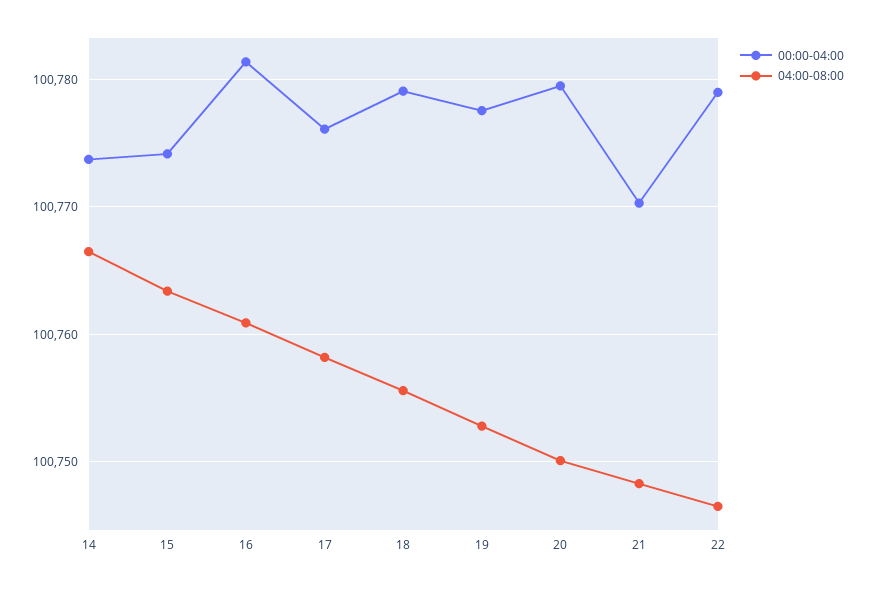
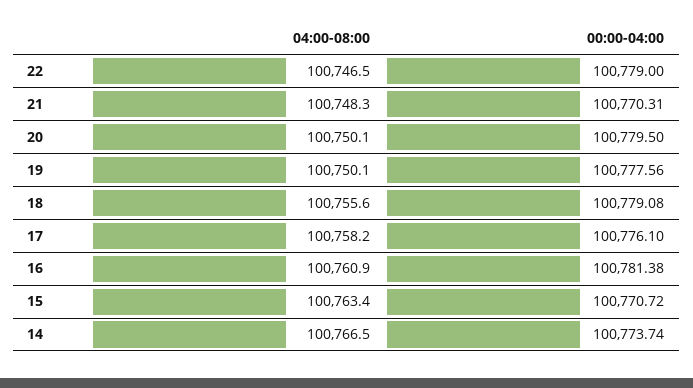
00:00-04:00, 15: 100774 -> 100770.72
04:00-08:00, 19: 100753 -> 100750.1

